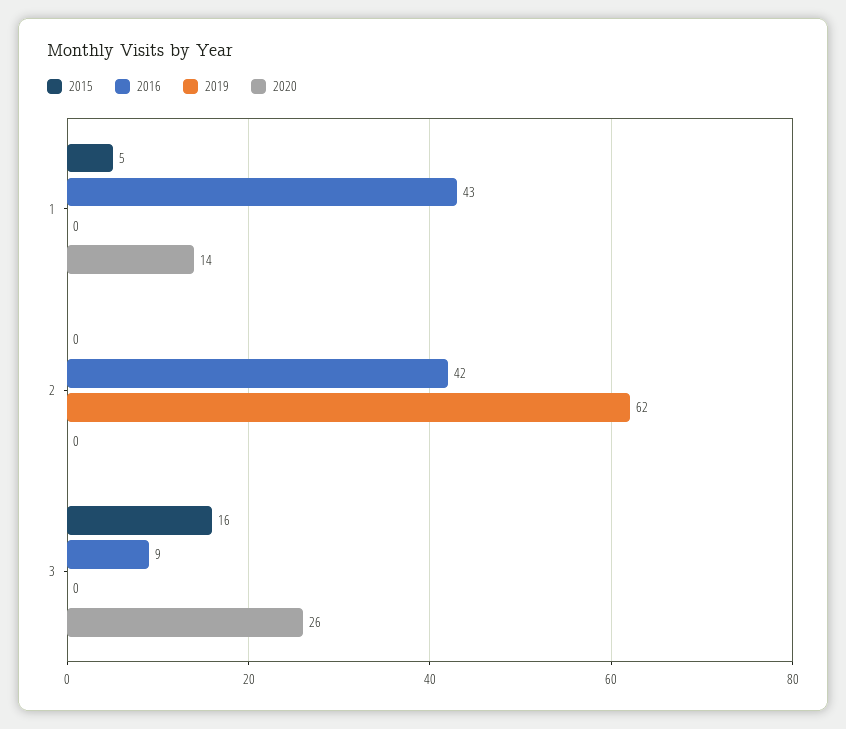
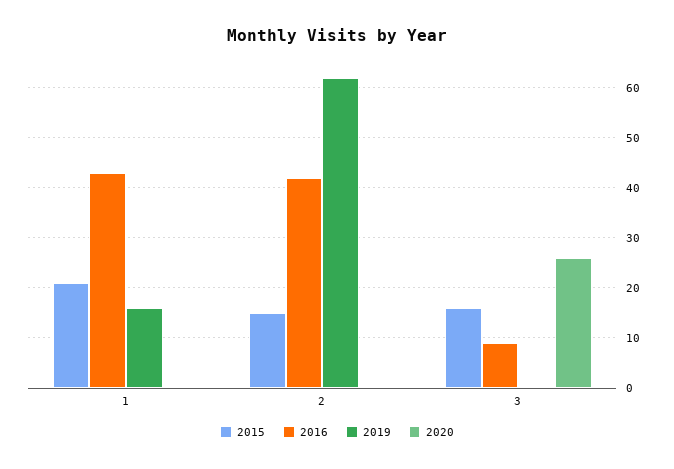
2015, 1: 5 -> 20
2019, 1: 0 -> 15
2020, 1: 14 -> 0
2015, 2: 0 -> 15

